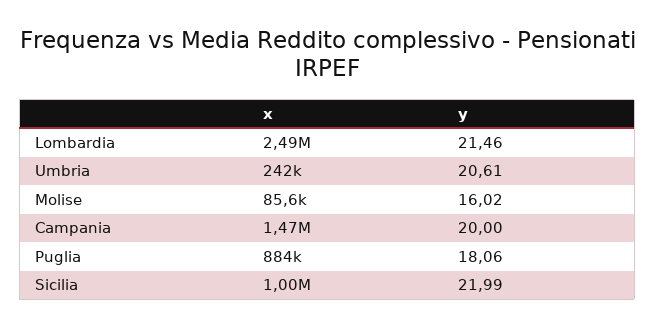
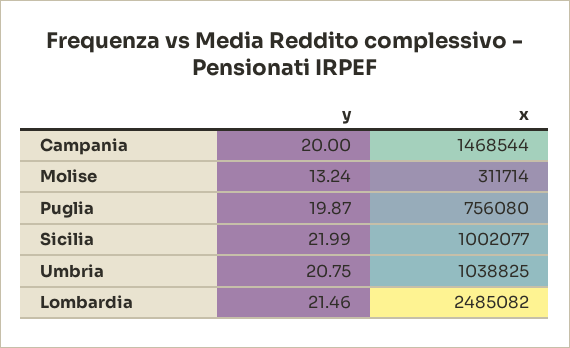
x, Umbria: 242000 -> 1038825
y, Umbria: 20.61 -> 20.75
x, Molise: 85600 -> 311714
y, Molise: 16.02 -> 13.24
x, Puglia: 884000 -> 756080
y, Puglia: 18.06 -> 19.87

